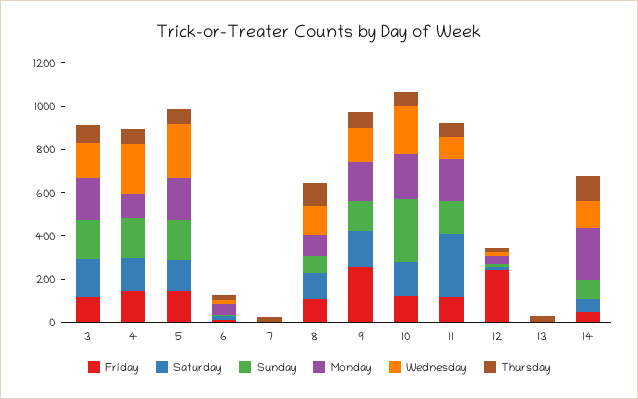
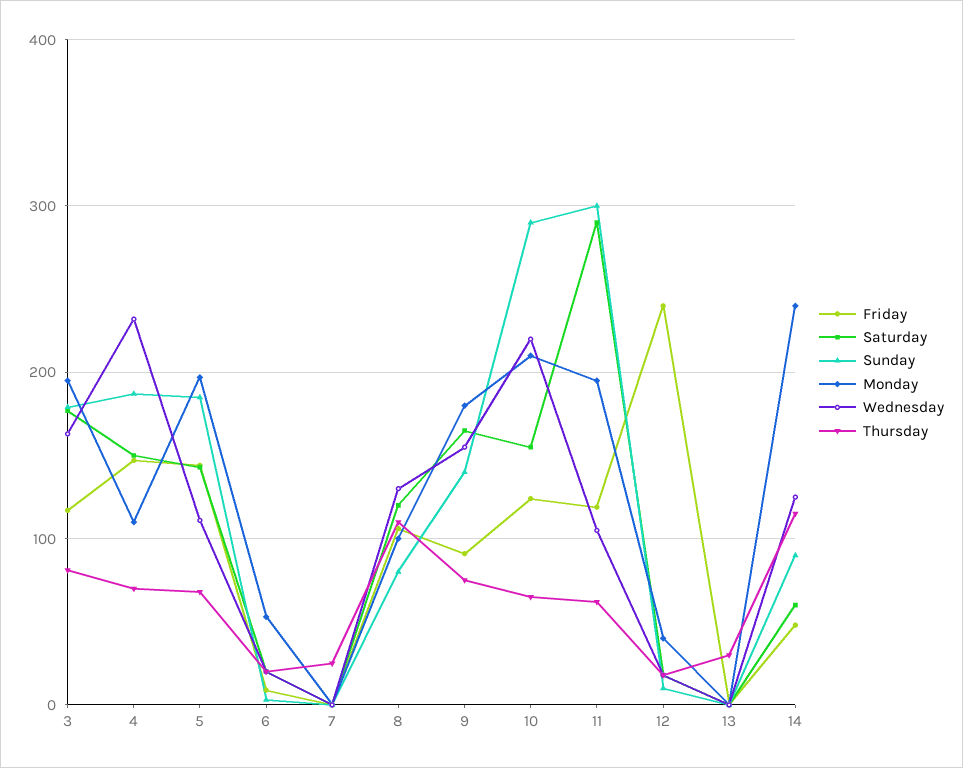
Wednesday, 5: 250 -> 110
Friday, 9: 250 -> 90
Sunday, 11: 150 -> 300

